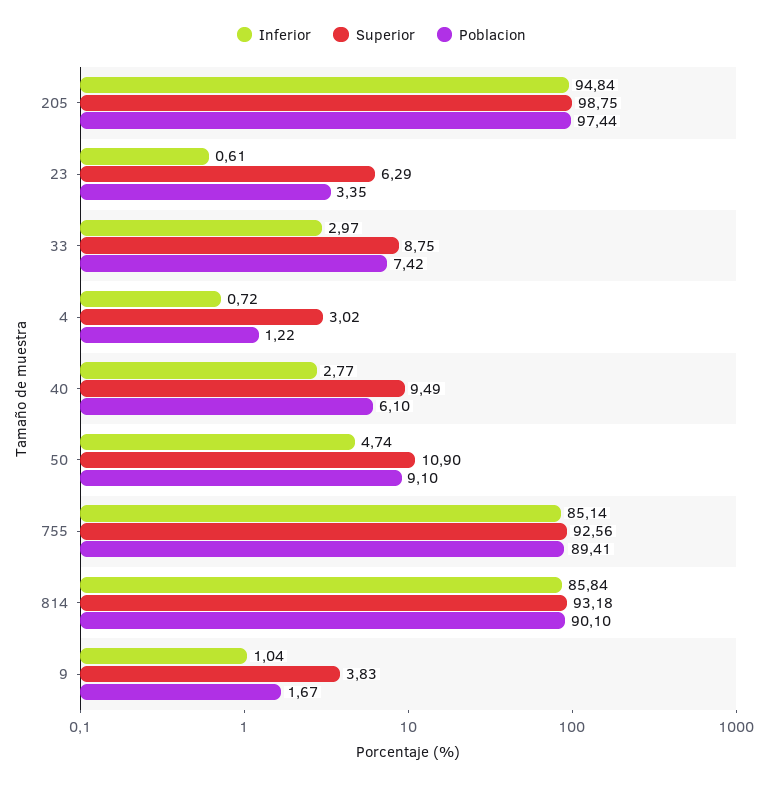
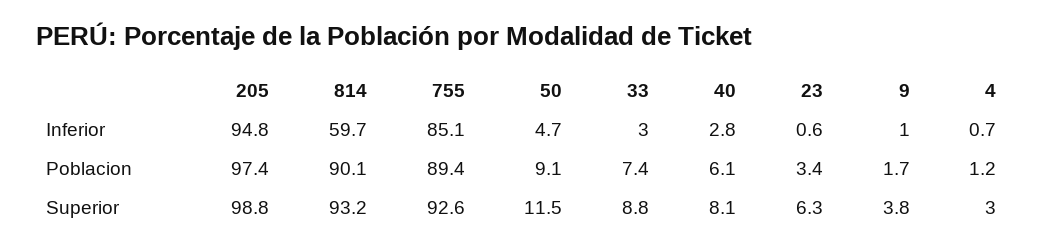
Superior, 40: 9.49 -> 8.1
Superior, 50: 10.9 -> 11.5
Inferior, 814: 85.84 -> 59.7

